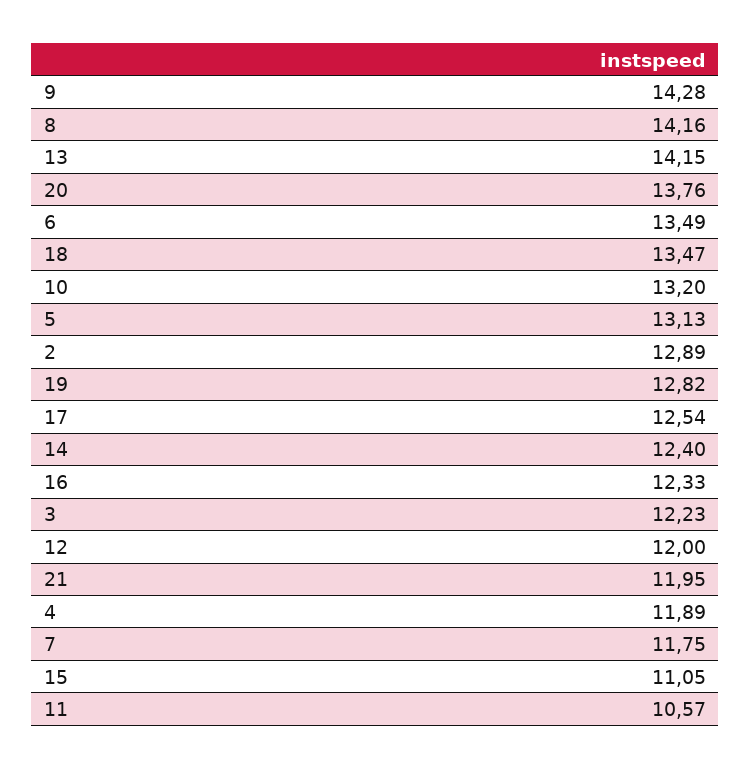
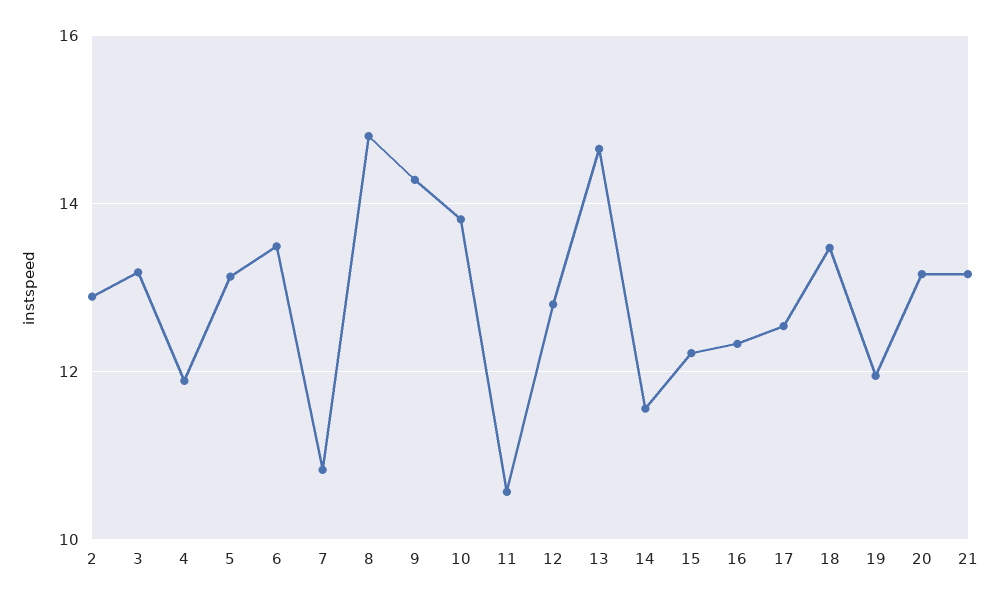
8: 14.16 -> 14.8
13: 14.15 -> 14.6
20: 13.76 -> 13.2
10: 13.2 -> 13.8
19: 12.82 -> 12
14: 12.4 -> 11.6
3: 12.23 -> 13.2
12: 12 -> 12.8
21: 11.95 -> 13.2
7: 11.75 -> 10.8
15: 11.05 -> 12.2

